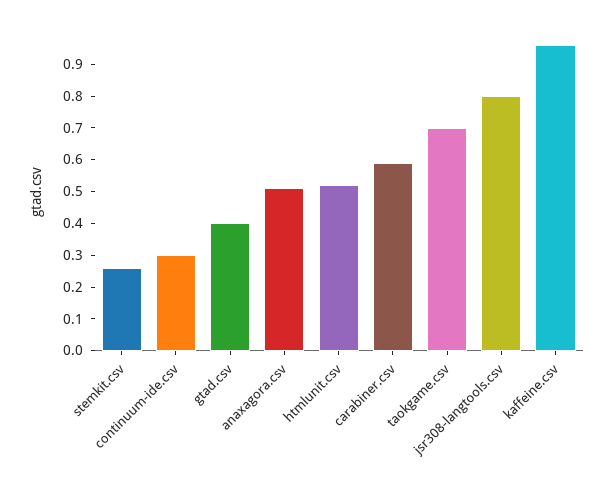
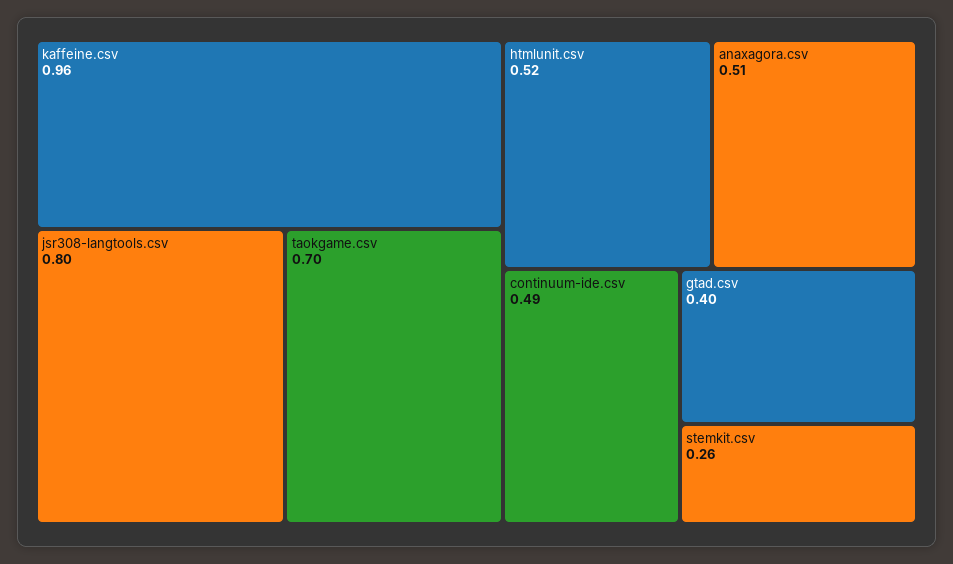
continuum-ide.csv: 0.3 -> 0.49
carabiner.csv: 0.6 -> none

